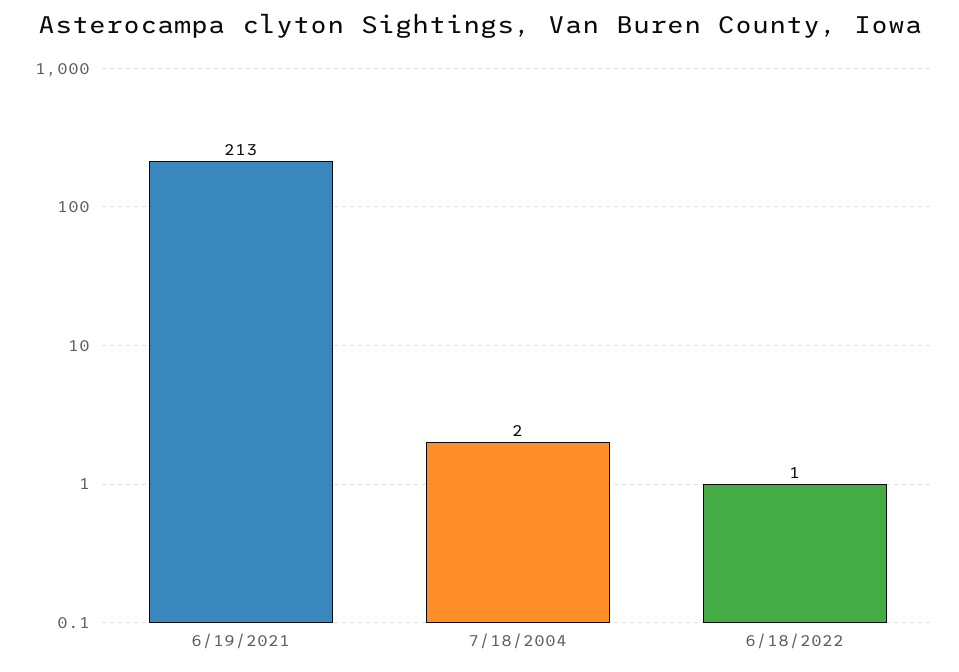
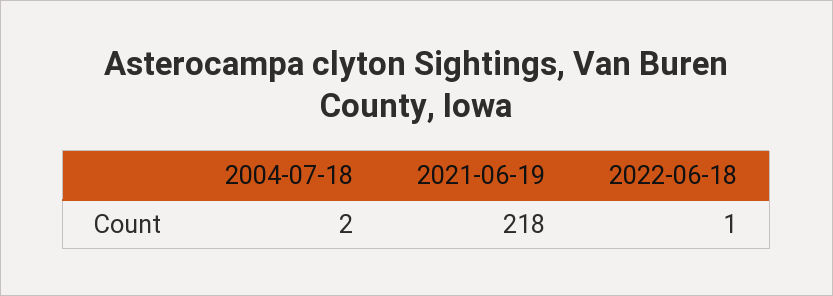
6/19/2021: 213 -> 218

